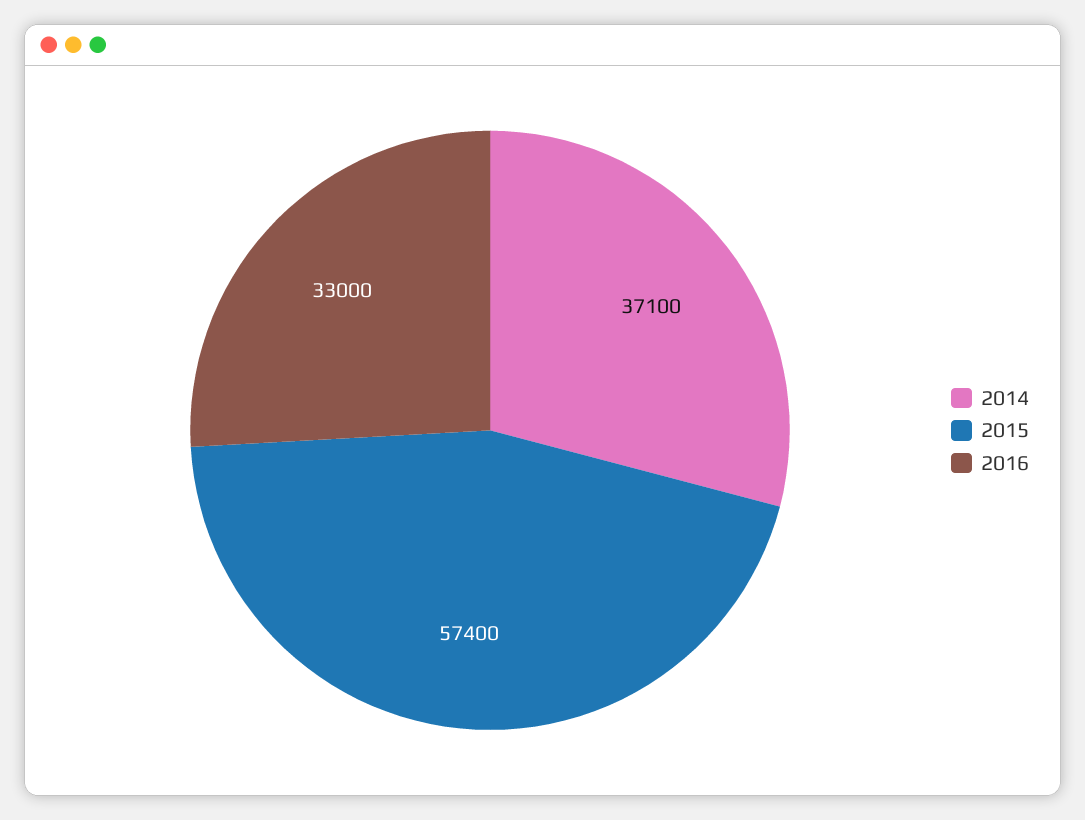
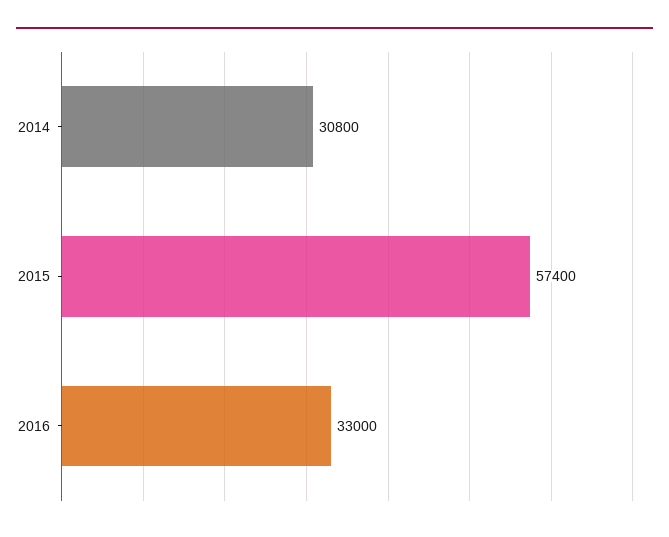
2014: 37100 -> 30800

